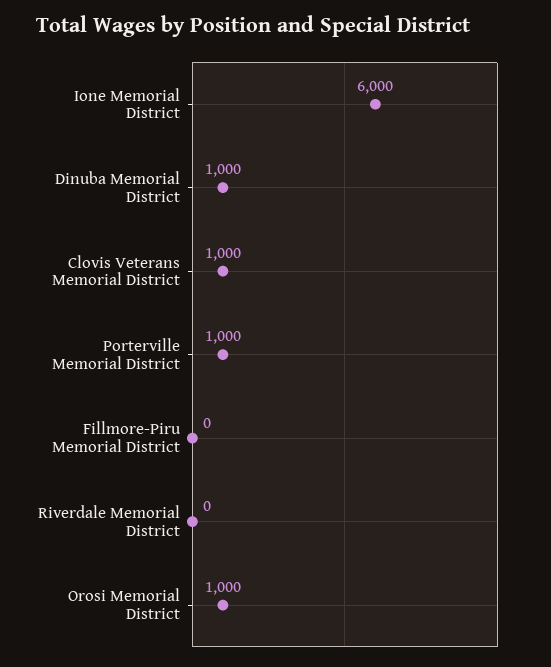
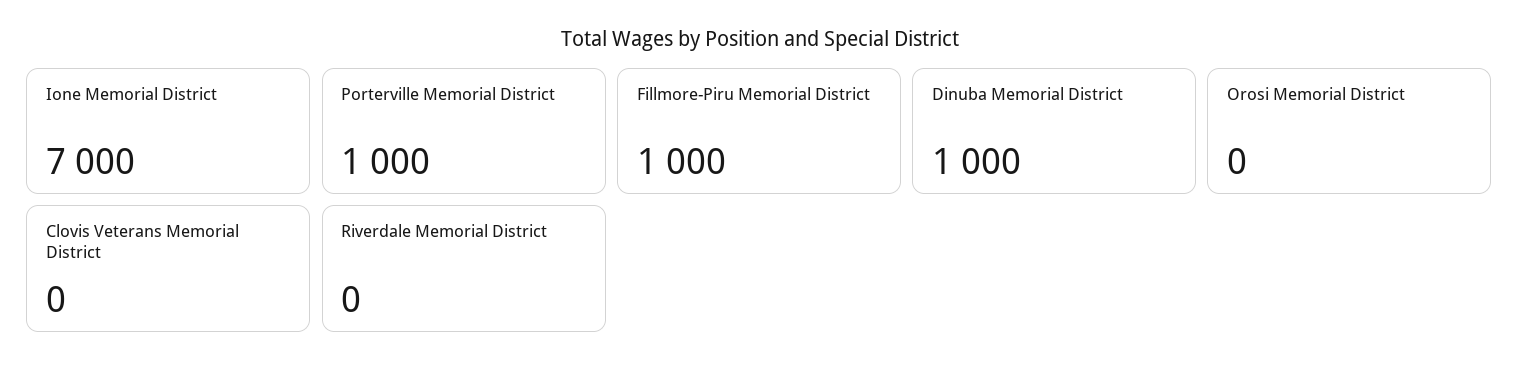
Ione Memorial District: 6000 -> 7000
Clovis Veterans Memorial District: 1000 -> 0
Fillmore-Piru Memorial District: 0 -> 1000
Orosi Memorial District: 1000 -> 0

